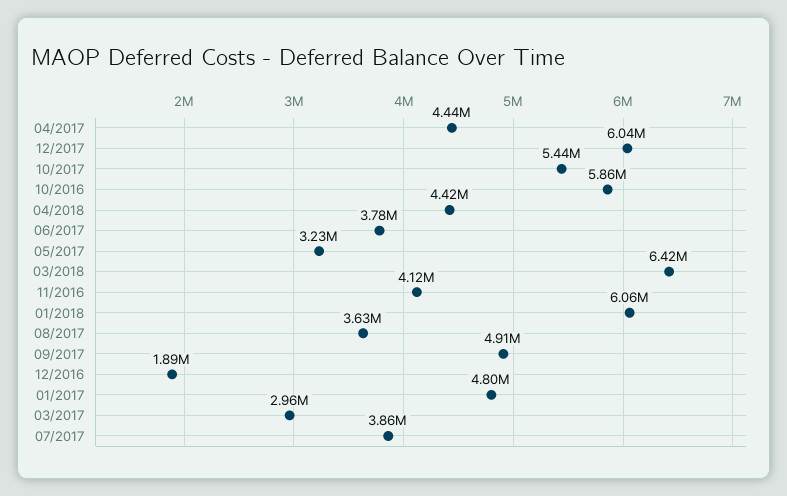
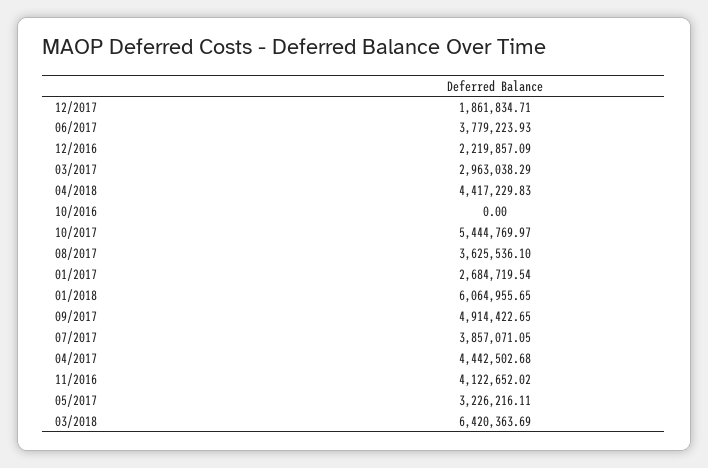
12/2017: 6040000 -> 1861834.71
10/2016: 5860000 -> 0
12/2016: 1890000 -> 2219857.09
01/2017: 4800000 -> 2684719.54

